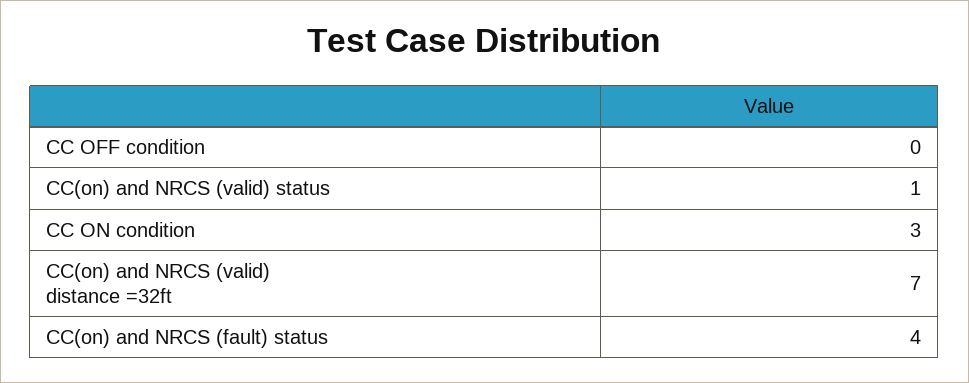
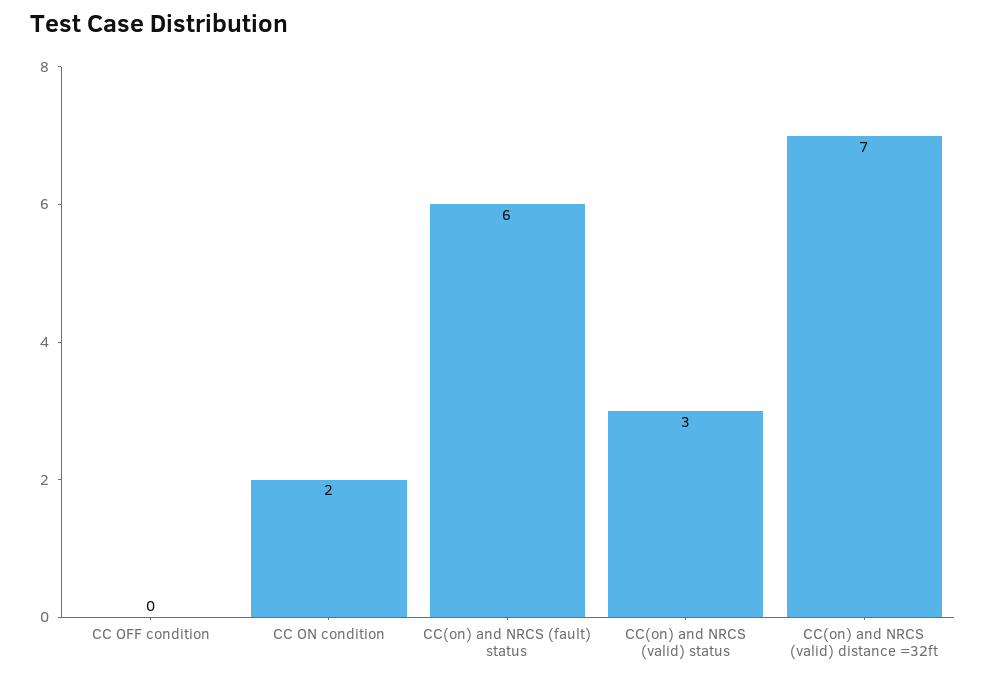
CC(on) and NRCS (valid) status: 1 -> 3
CC ON condition: 3 -> 2
CC(on) and NRCS (fault) status: 4 -> 6

